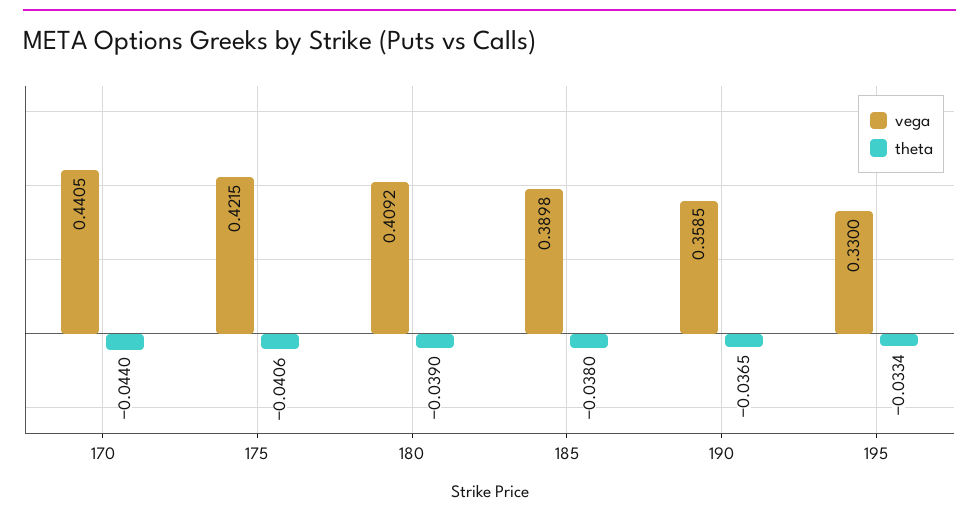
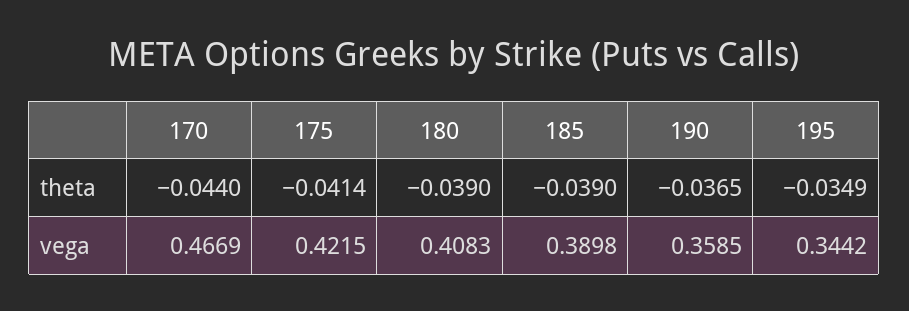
vega, 170: 0.4405 -> 0.4669
theta, 175: -0.0406 -> -0.0414
vega, 180: 0.4092 -> 0.4083
theta, 185: -0.038 -> -0.039
vega, 195: 0.33 -> 0.3442
theta, 195: -0.0334 -> -0.0349

